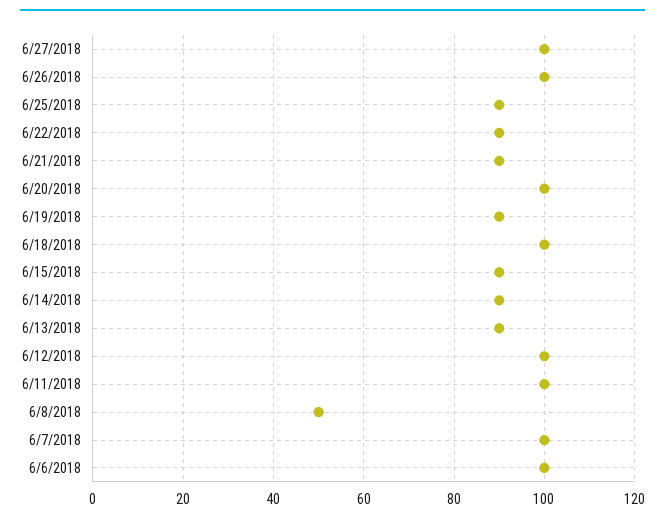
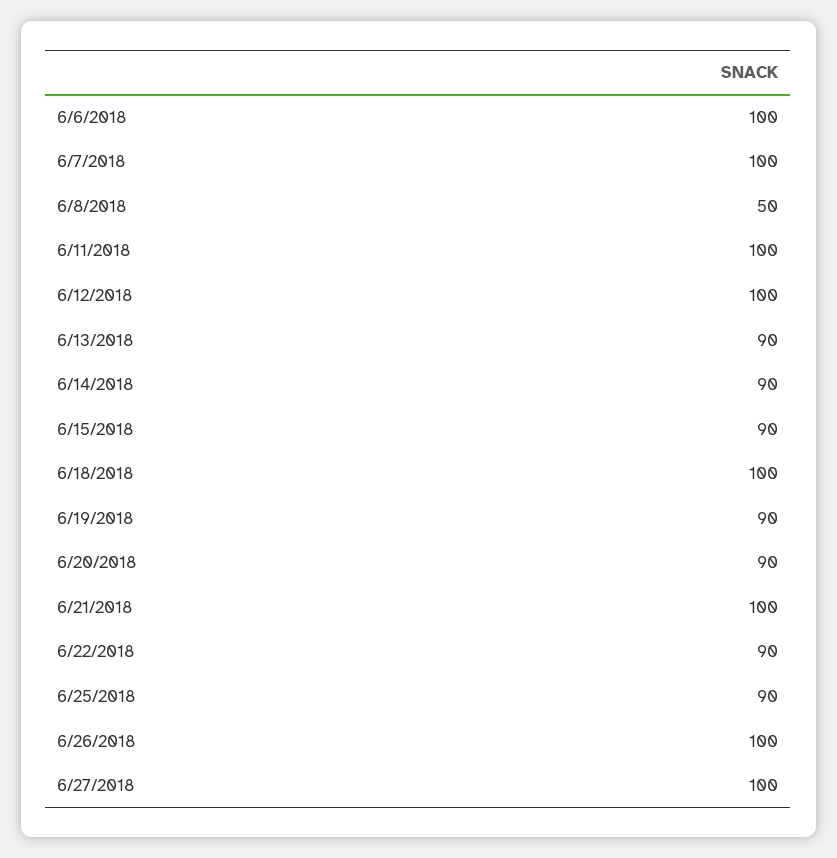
6/21/2018: 90 -> 100
6/20/2018: 100 -> 90

